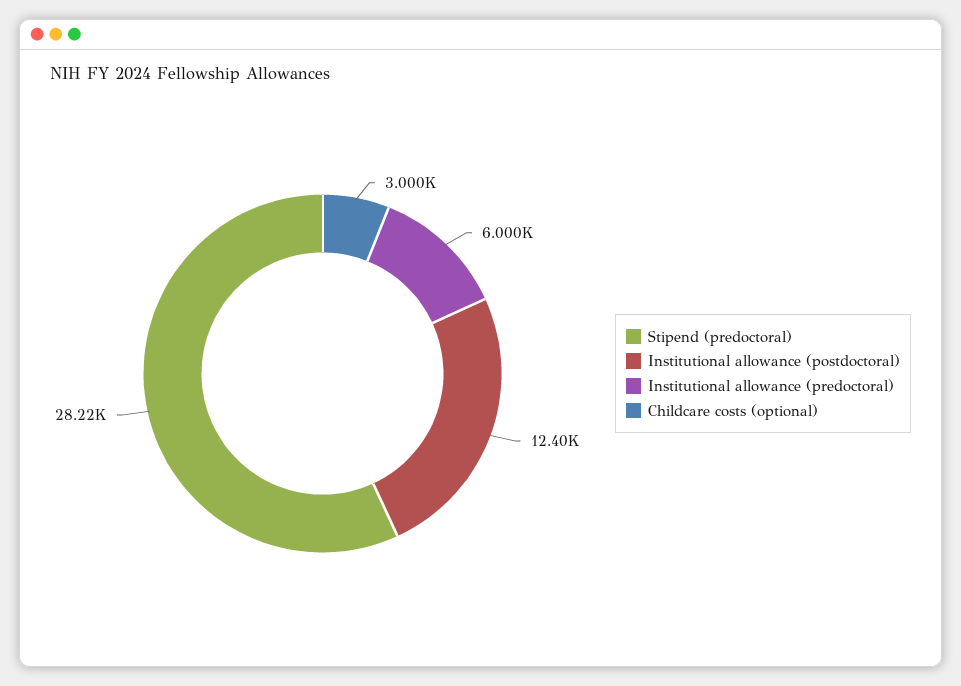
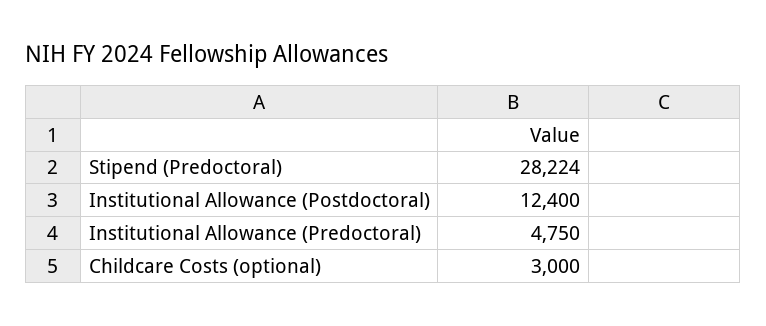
Institutional allowance (predoctoral): 6000 -> 4750

